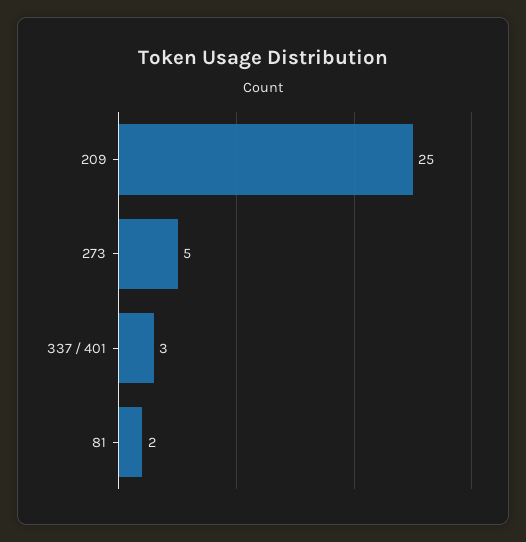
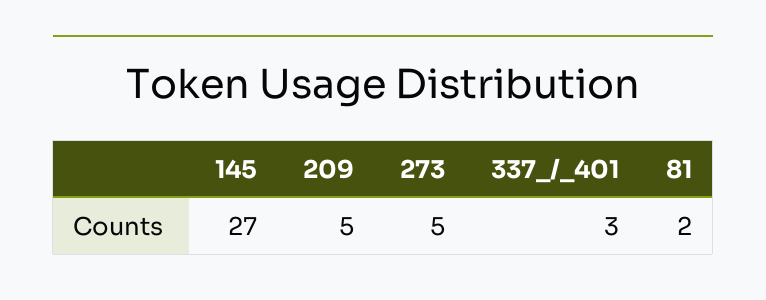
209: 25 -> 5
145: none -> 27

